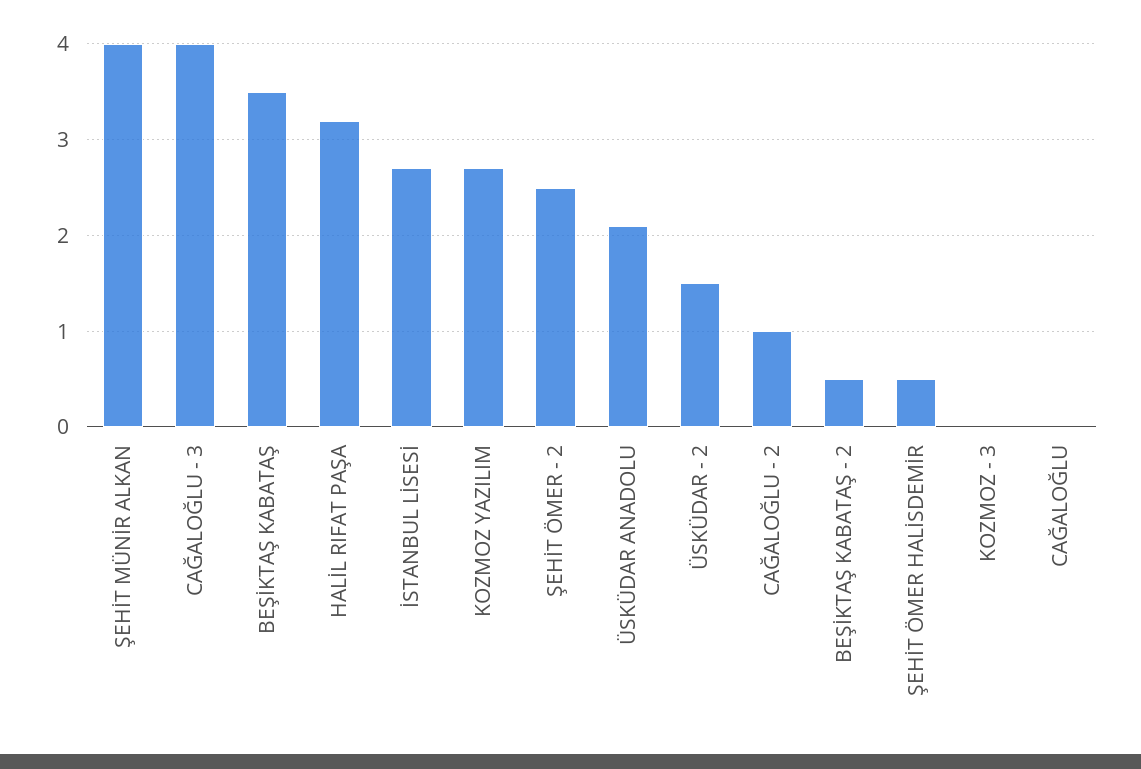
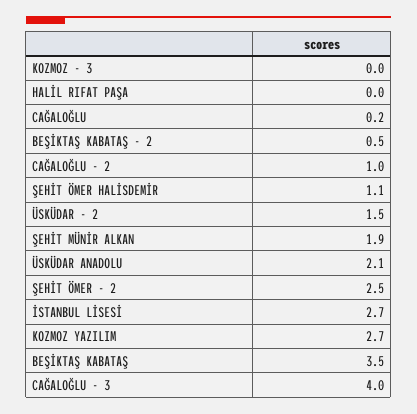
ŞEHİT MÜNİR ALKAN: 4 -> 1.9
HALİL RIFAT PAŞA: 3.2 -> 0
ŞEHİT ÖMER HALİSDEMİR: 0.5 -> 1.1
CAĞALOĞLU: 0 -> 0.2

